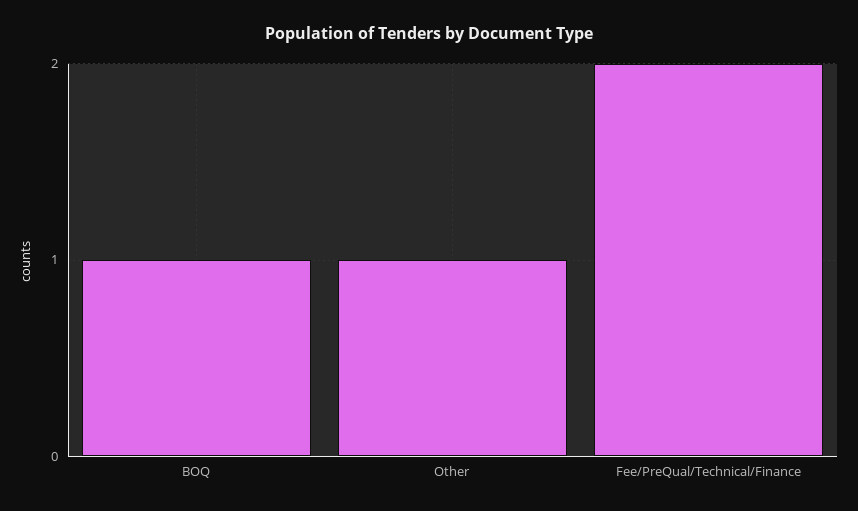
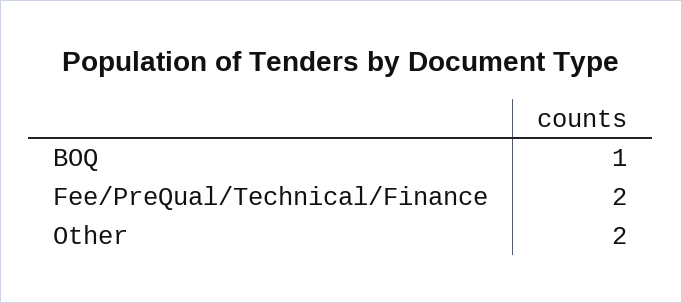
Other: 1 -> 2

